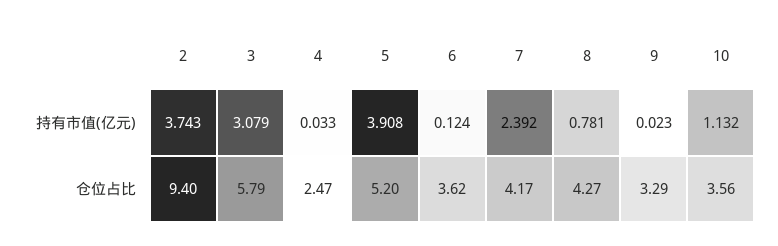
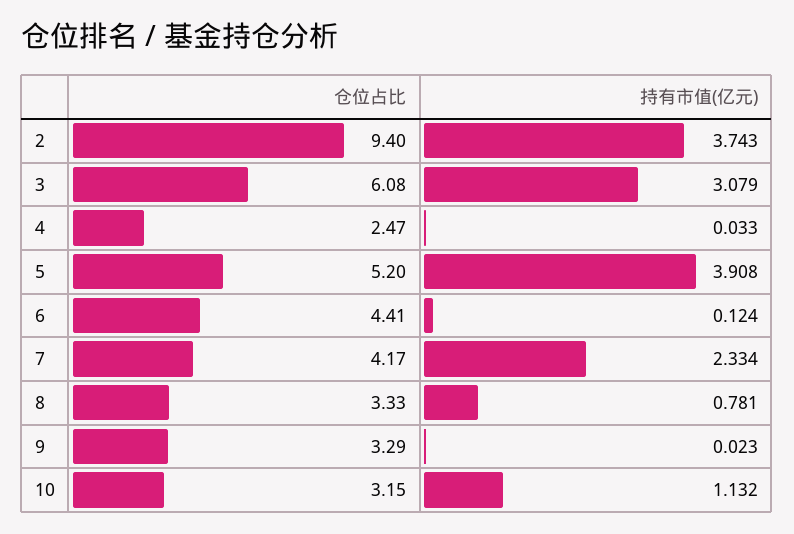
7, 持有市值(亿元): 2.392 -> 2.334
3, 仓位占比: 5.79 -> 6.08
6, 仓位占比: 3.62 -> 4.41
8, 仓位占比: 4.27 -> 3.33
10, 仓位占比: 3.56 -> 3.15

